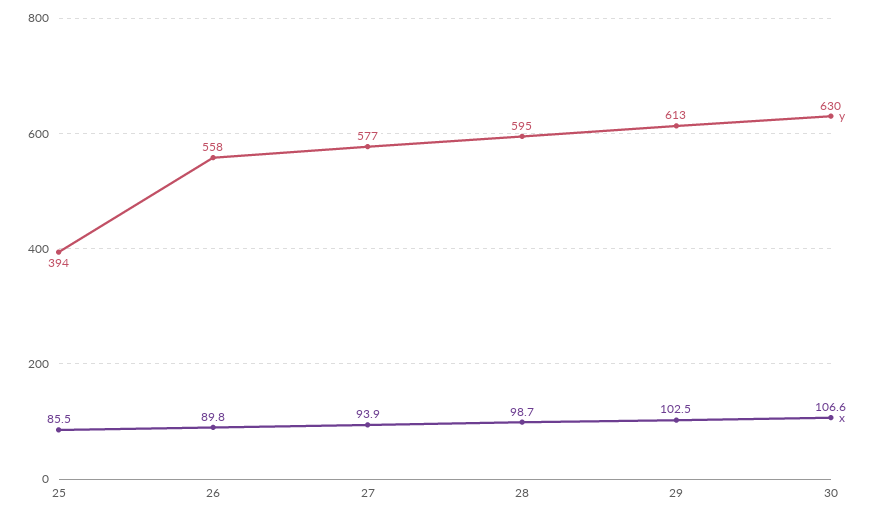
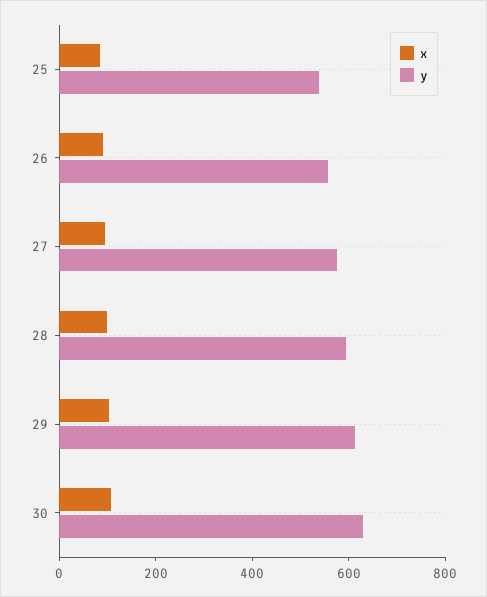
y, 25: 394 -> 550

